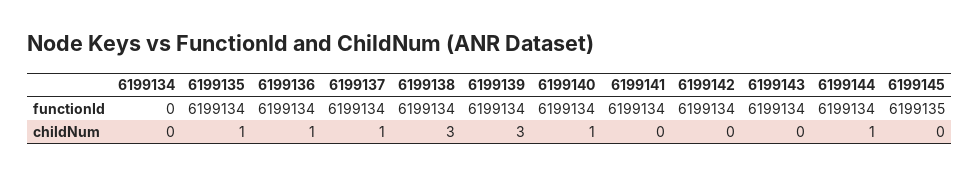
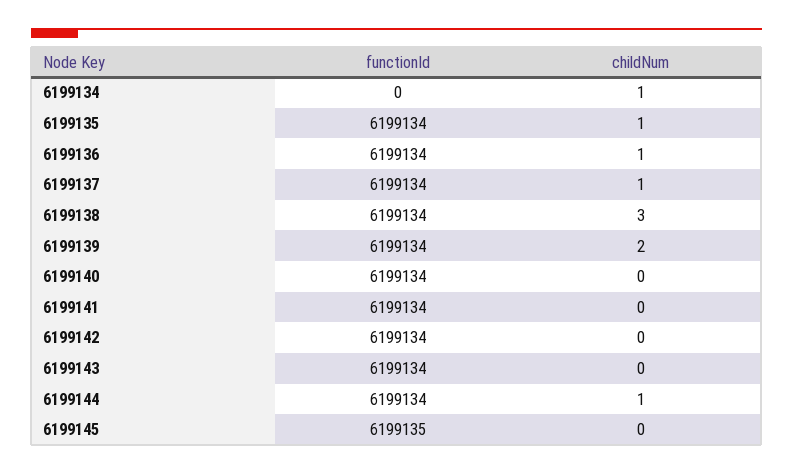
6199134, childNum: 0 -> 1
6199139, childNum: 3 -> 2
6199140, childNum: 1 -> 0

